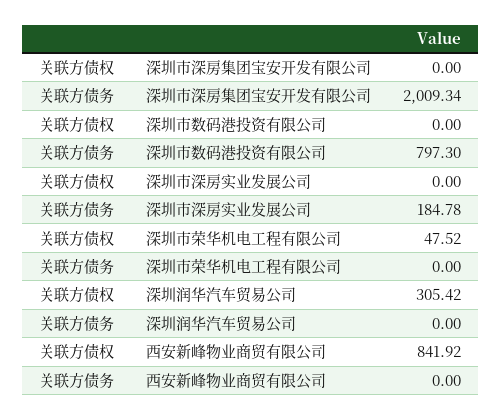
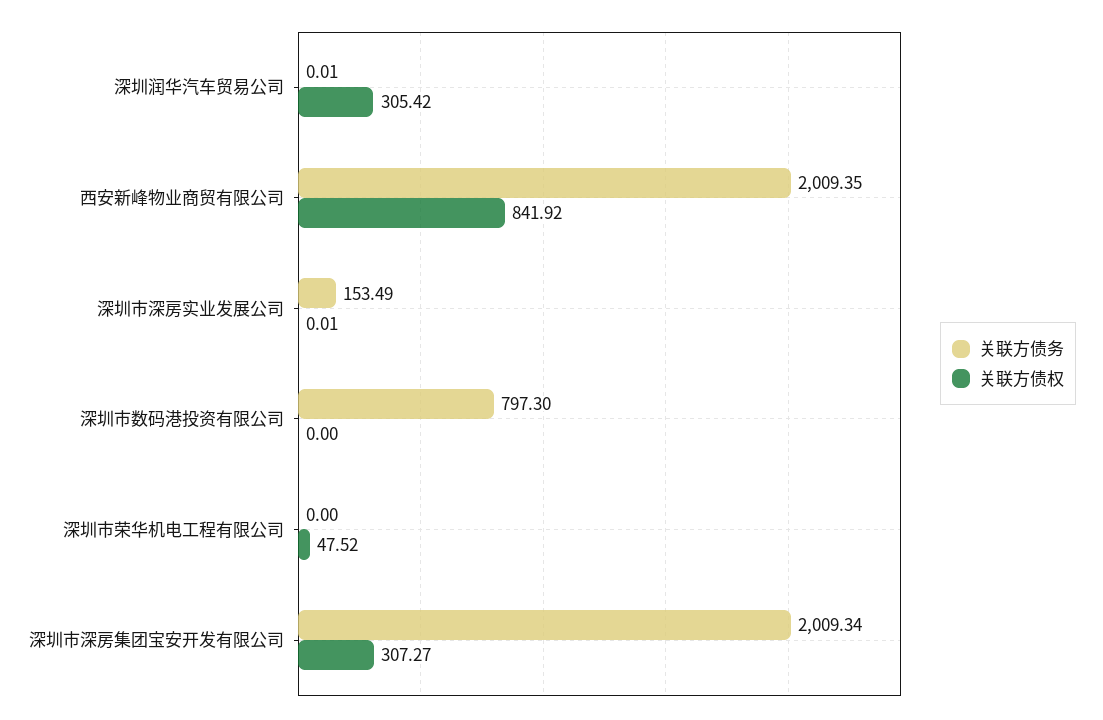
关联方债权, 深圳市深房集团宝安开发有限公司: 0 -> 307.27
关联方债权, 深圳市深房实业发展公司: 0 -> 0.01
关联方债务, 深圳市深房实业发展公司: 184.78 -> 153.49
关联方债务, 深圳润华汽车贸易公司: 0 -> 0.01
关联方债务, 西安新峰物业商贸有限公司: 0 -> 2009.35

